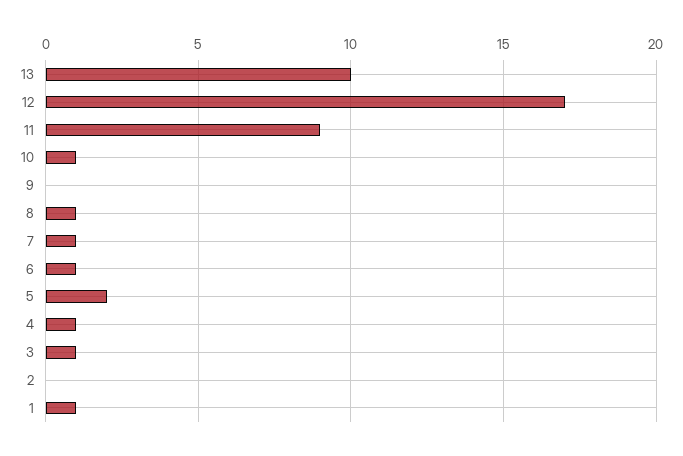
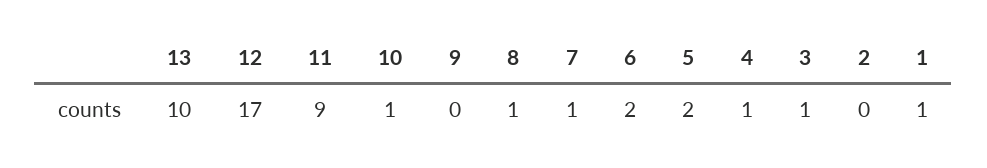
6: 1 -> 2

